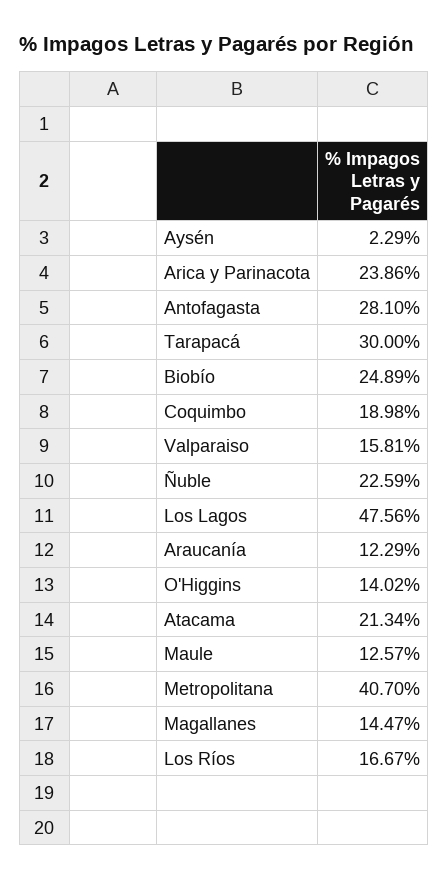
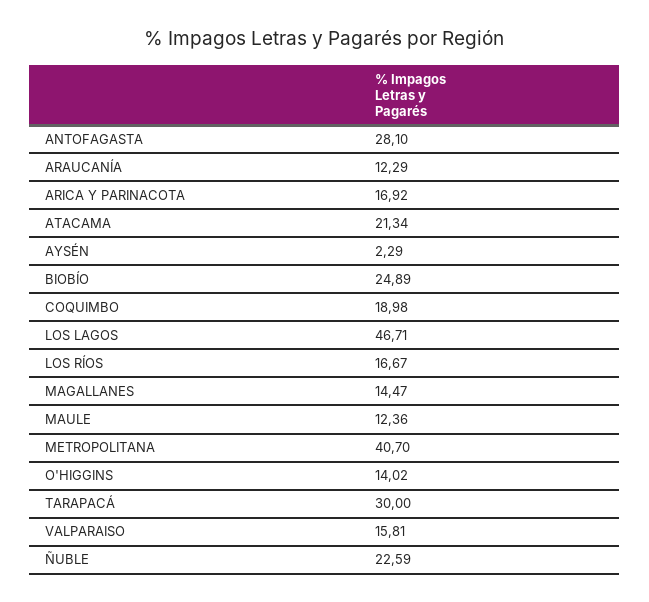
Arica y Parinacota: 23.86 -> 16.92
Los Lagos: 47.56 -> 46.71
Maule: 12.57 -> 12.36

